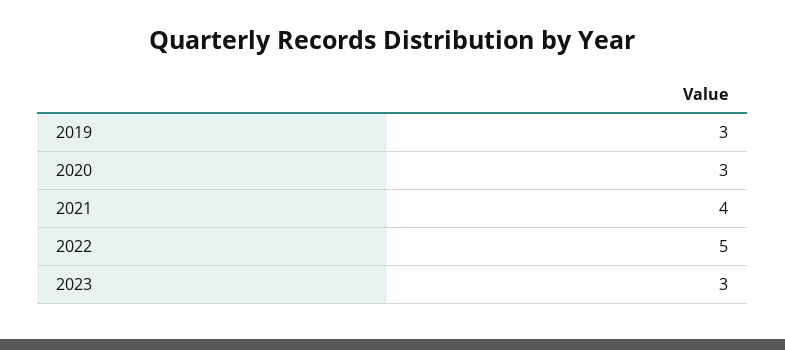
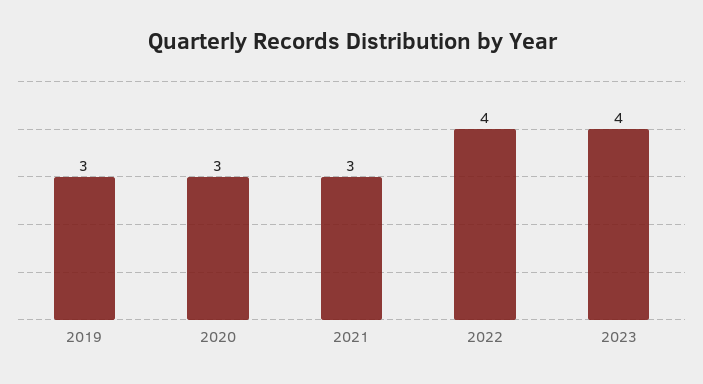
2021: 4 -> 3
2022: 5 -> 4
2023: 3 -> 4

